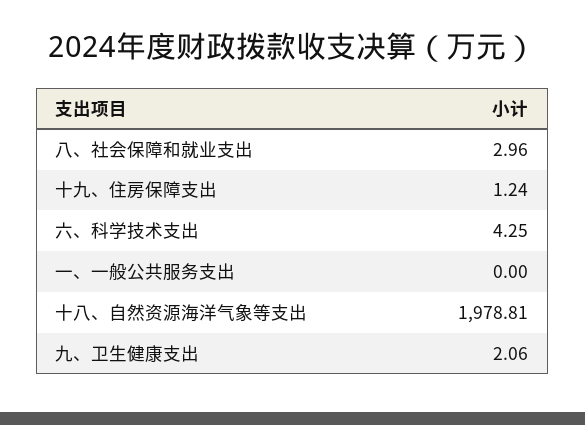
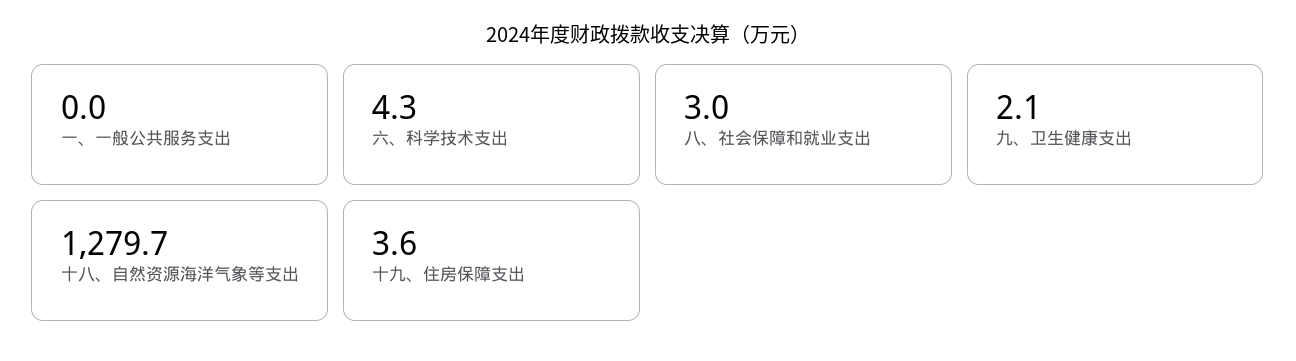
十九、住房保障支出: 1.24 -> 3.6
十八、自然资源海洋气象等支出: 1978.81 -> 1279.7

